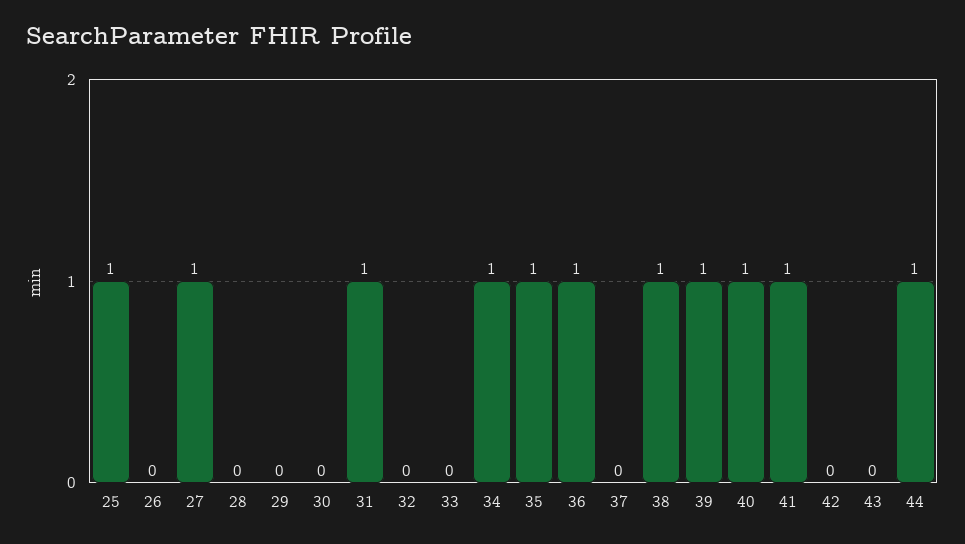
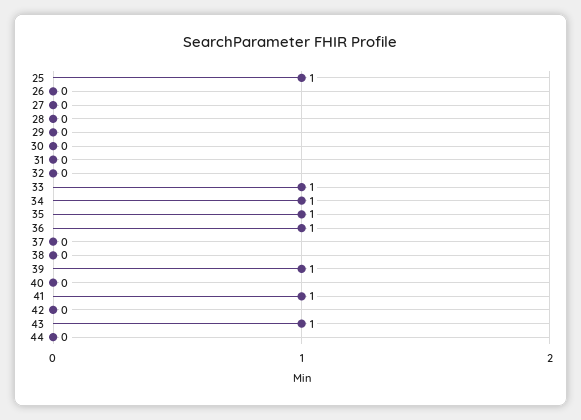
27: 1 -> 0
31: 1 -> 0
33: 0 -> 1
38: 1 -> 0
40: 1 -> 0
43: 0 -> 1
44: 1 -> 0

